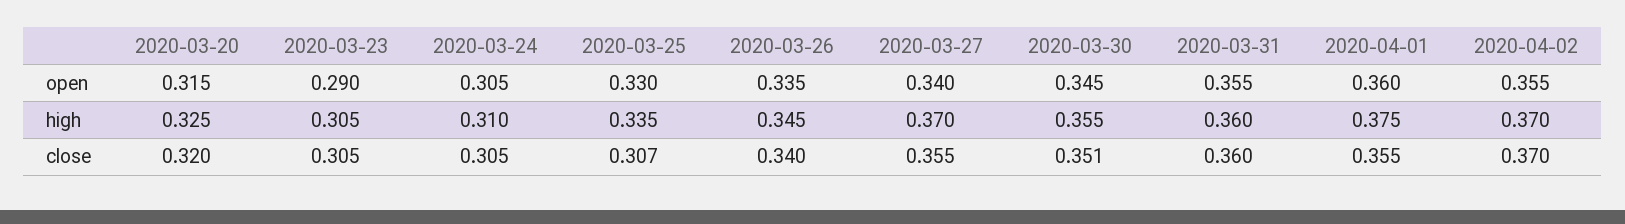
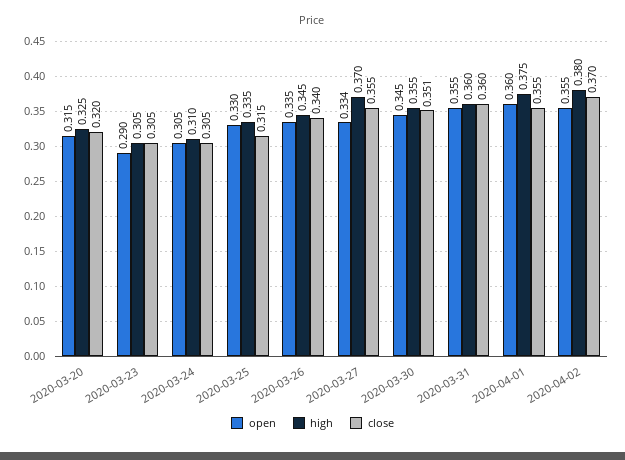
open, 2020-03-27: 0.34 -> 0.334
high, 2020-04-02: 0.37 -> 0.38
close, 2020-03-25: 0.307 -> 0.315

